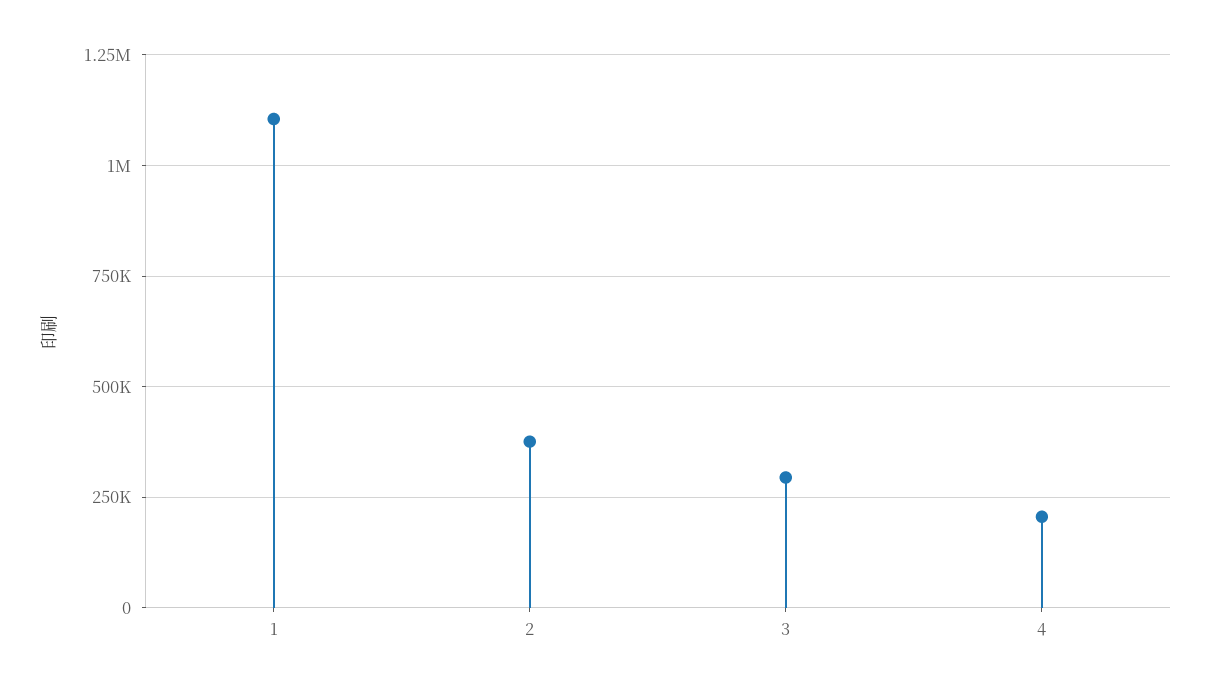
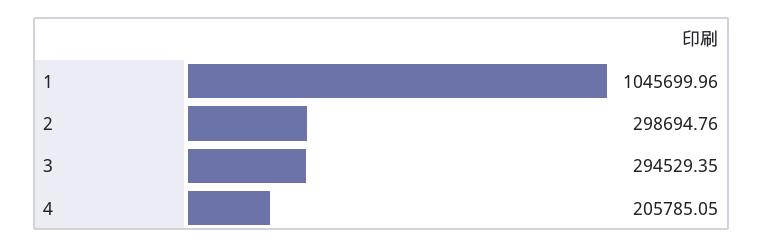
1: 1100000 -> 1045699.96
2: 375000 -> 298694.76

